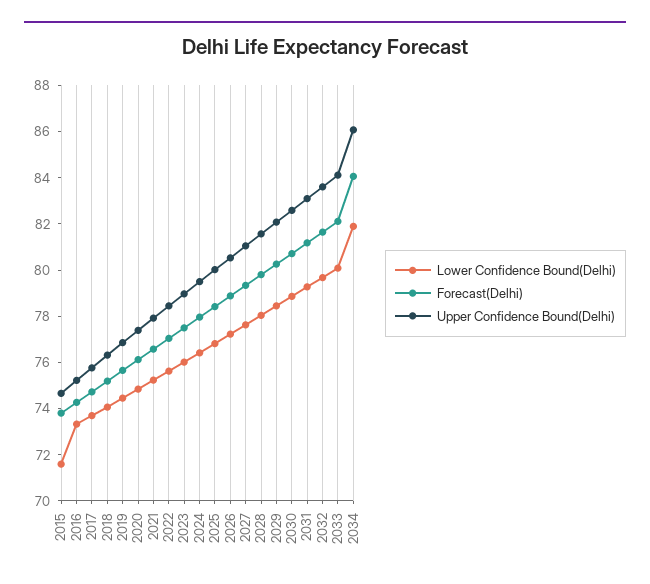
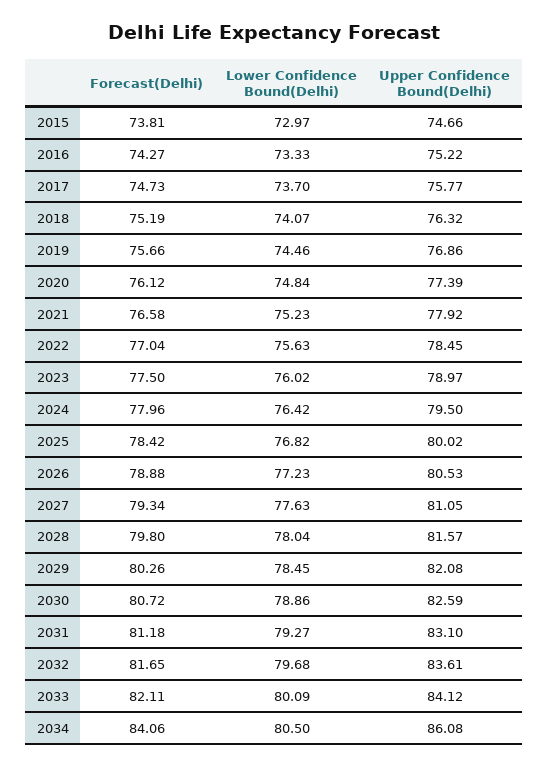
Lower Confidence Bound(Delhi), 2015: 71.5 -> 72.97
Lower Confidence Bound(Delhi), 2034: 82 -> 80.5

